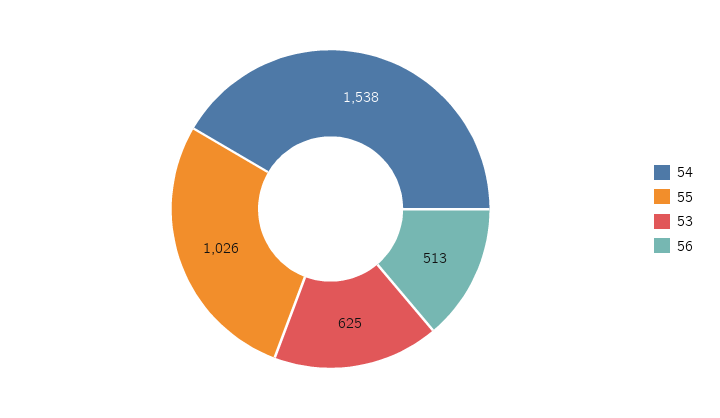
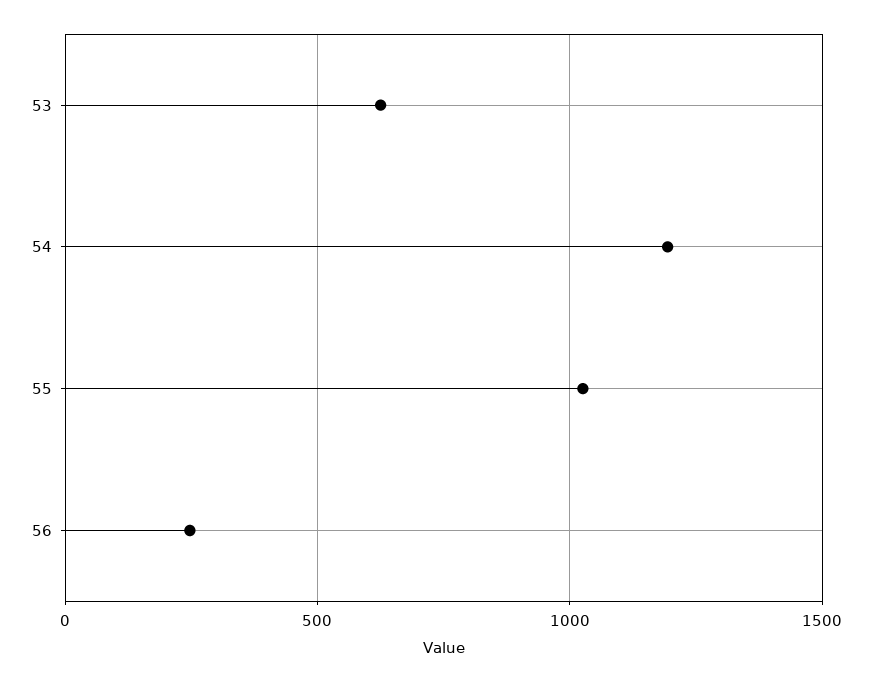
54: 1538 -> 1200
56: 513 -> 250

